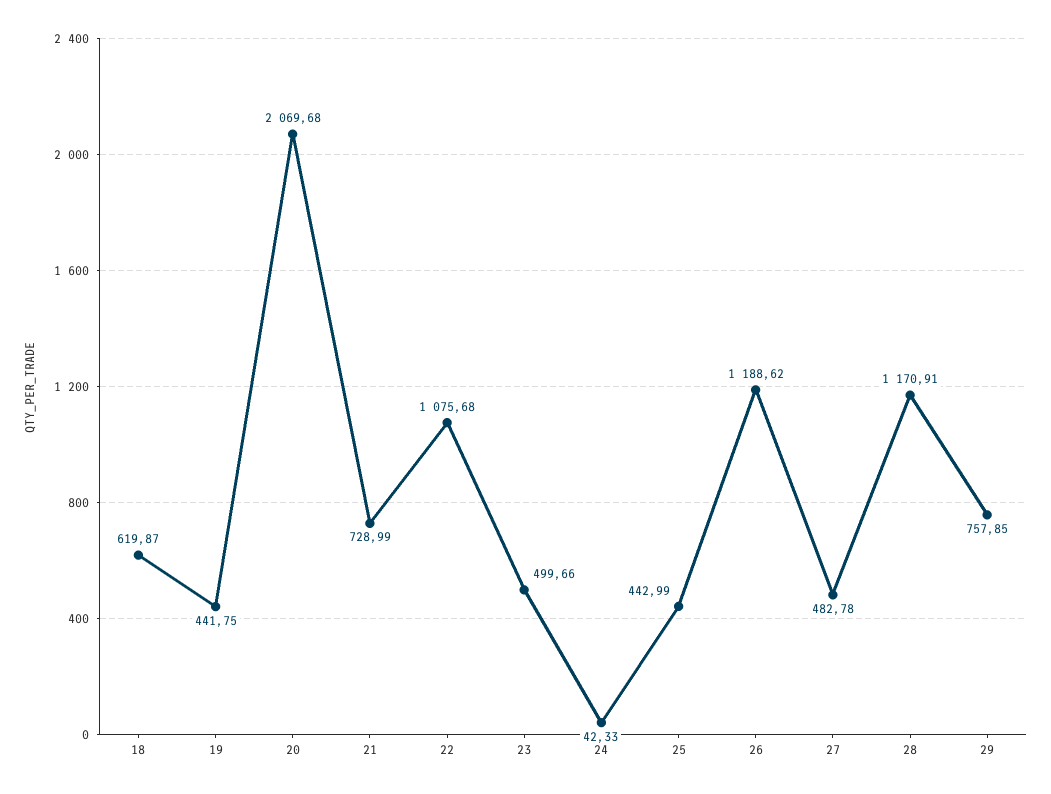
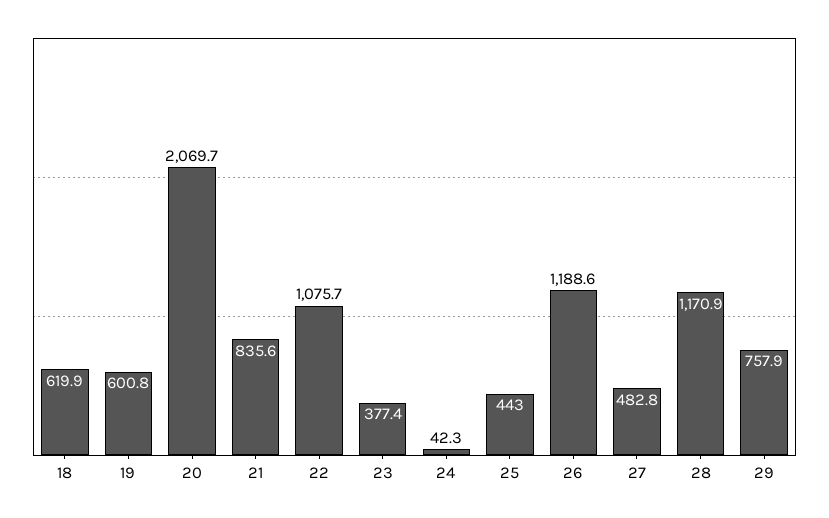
19: 441.75 -> 600.8
21: 728.99 -> 835.6
23: 499.66 -> 377.4

